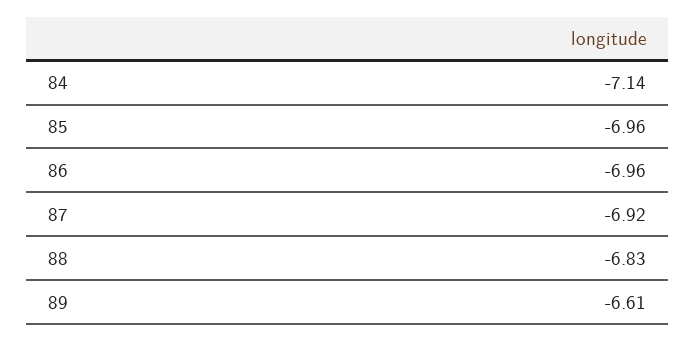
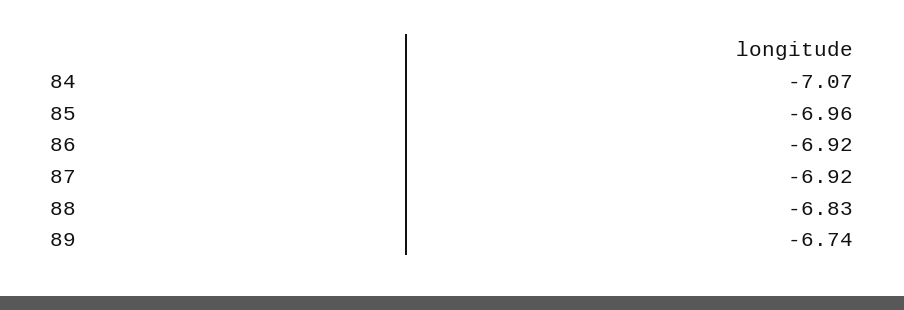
84: -7.14 -> -7.07
86: -6.96 -> -6.92
89: -6.61 -> -6.74

